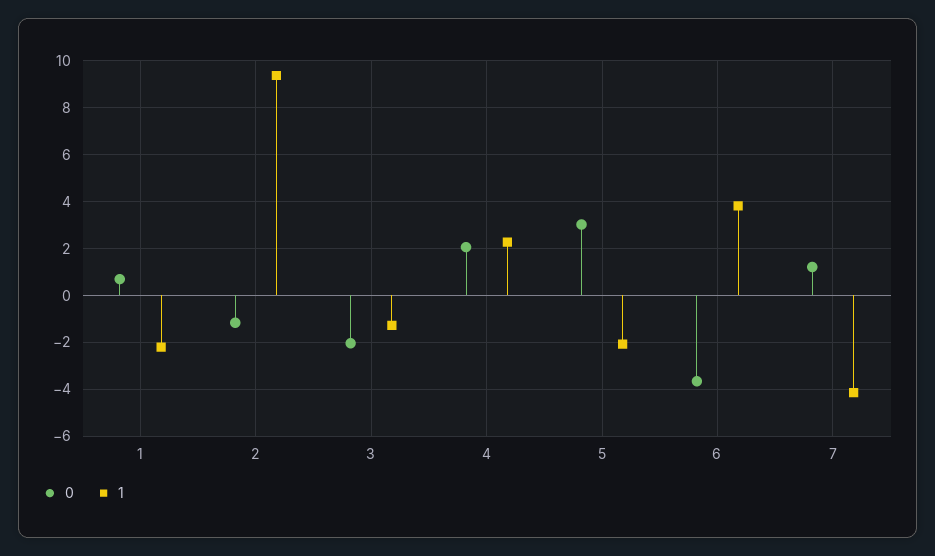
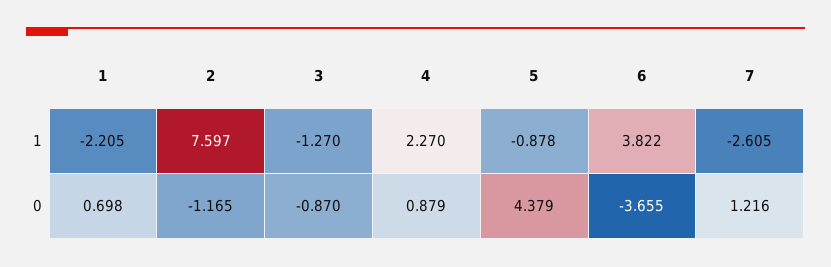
1, 2: 9.5 -> 7.597
0, 3: -2 -> -0.87
0, 4: 2 -> 0.879
0, 5: 3 -> 4.379
1, 5: -2 -> -0.878
1, 7: -4 -> -2.605

